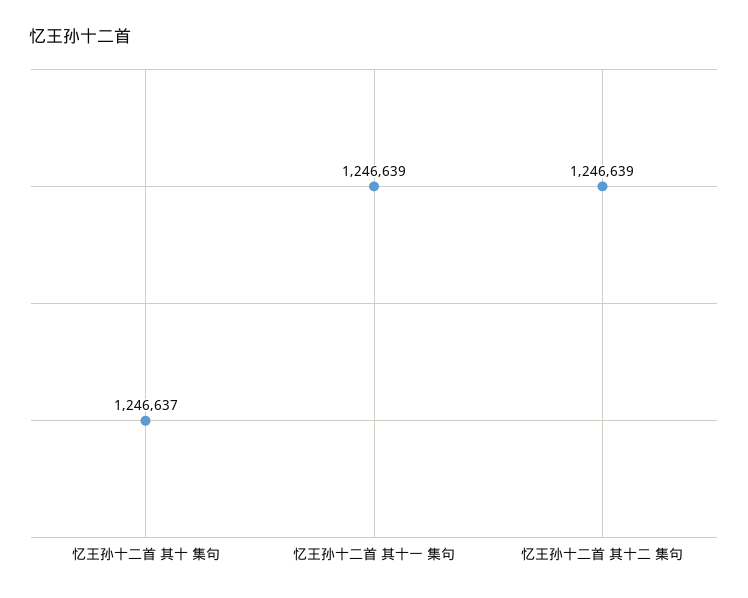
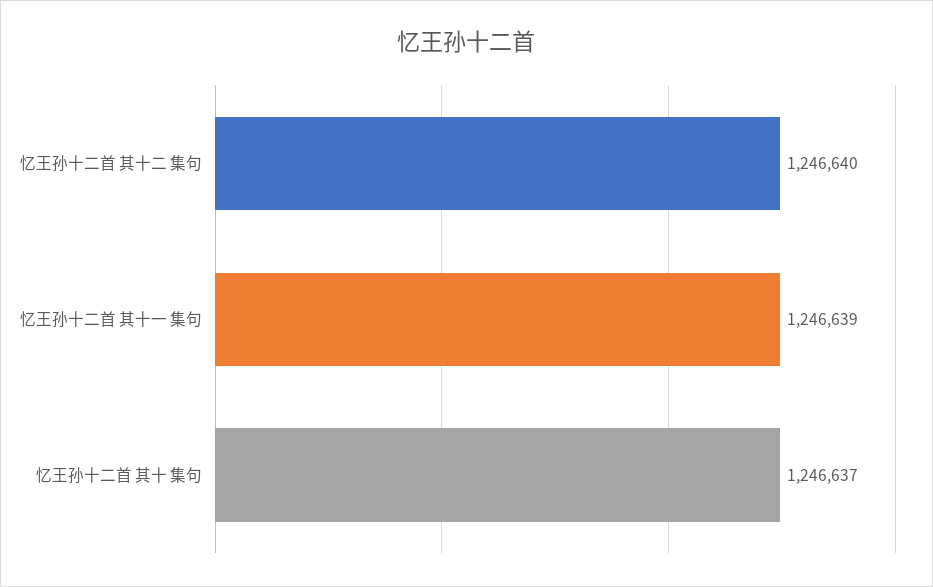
忆王孙十二首 其十二 集句: 1246639 -> 1246640

